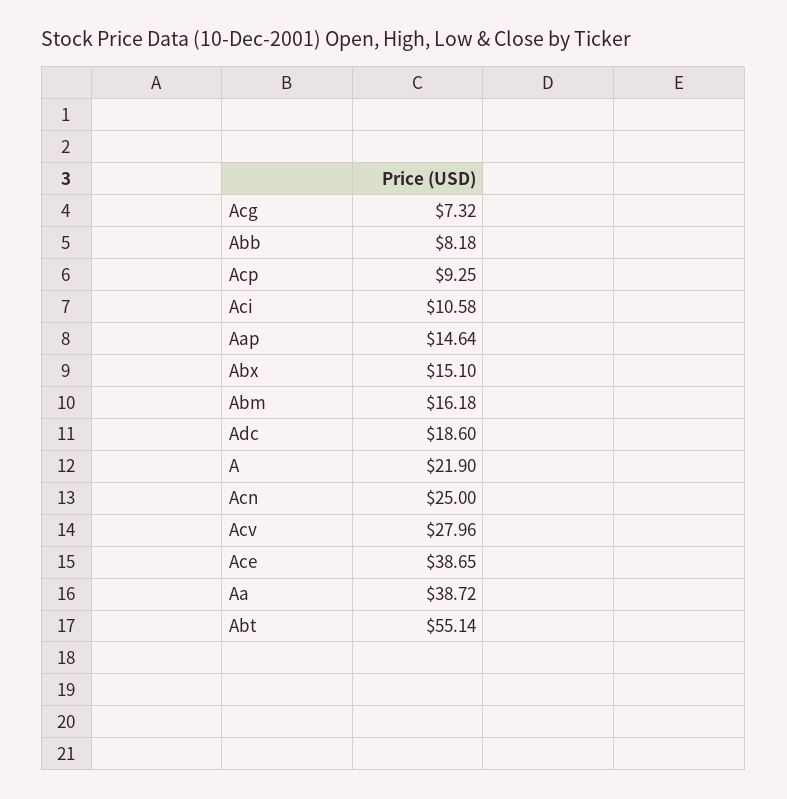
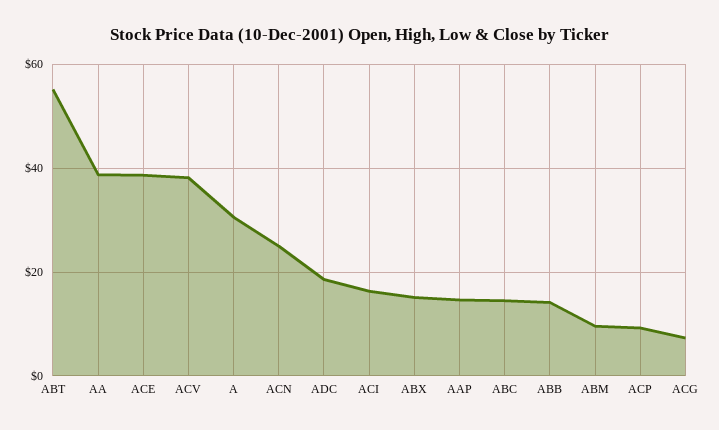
Abb: 8.18 -> 14
Aci: 10.58 -> 16
Abm: 16.18 -> 10
A: 21.9 -> 30
Acv: 27.96 -> 38
ABC: none -> 14

